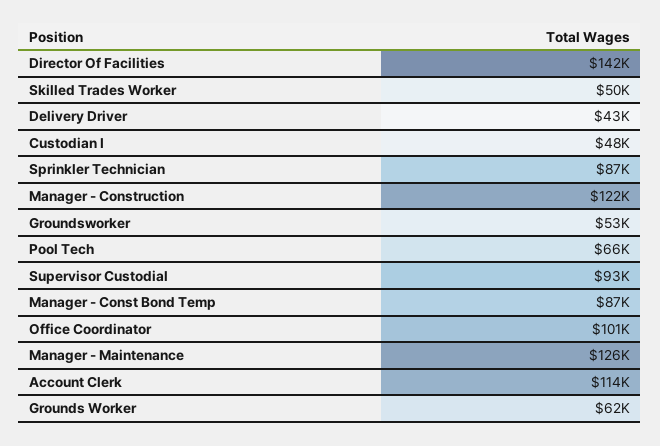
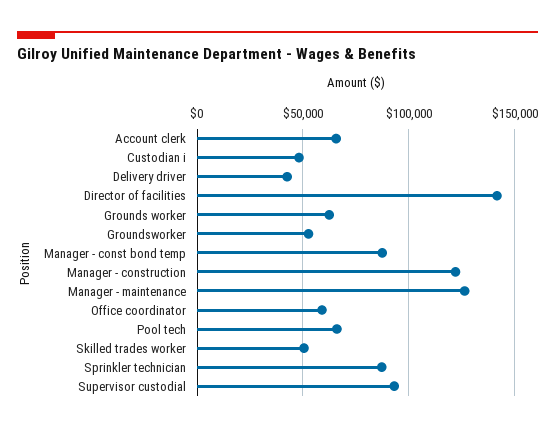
Office Coordinator: 101000 -> 60000
Account Clerk: 114000 -> 65000

